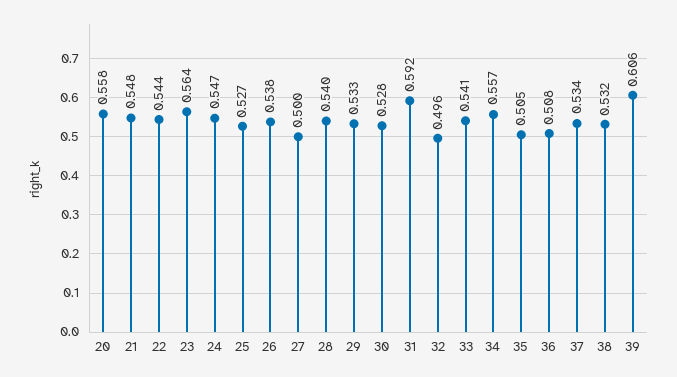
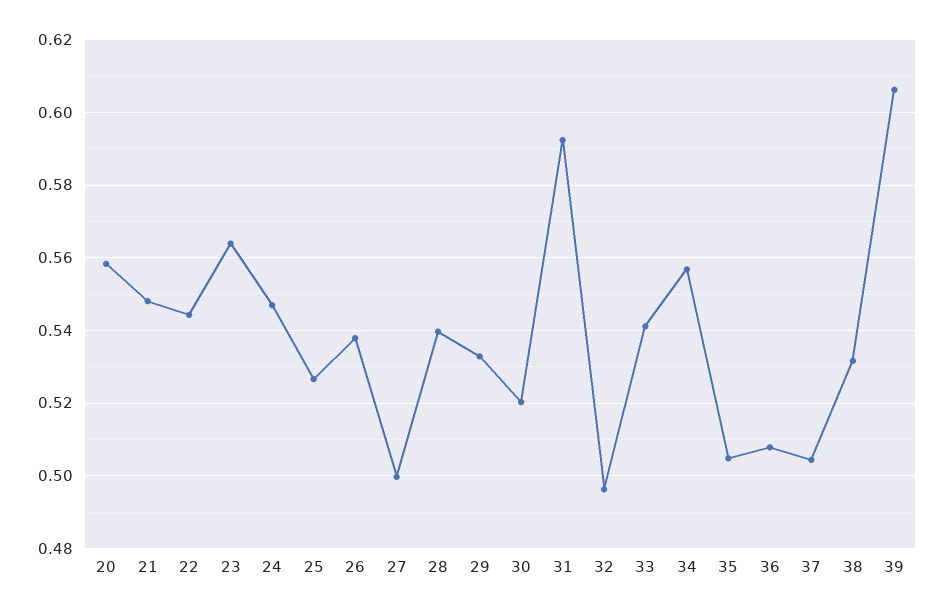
30: 0.528 -> 0.52
37: 0.534 -> 0.504

